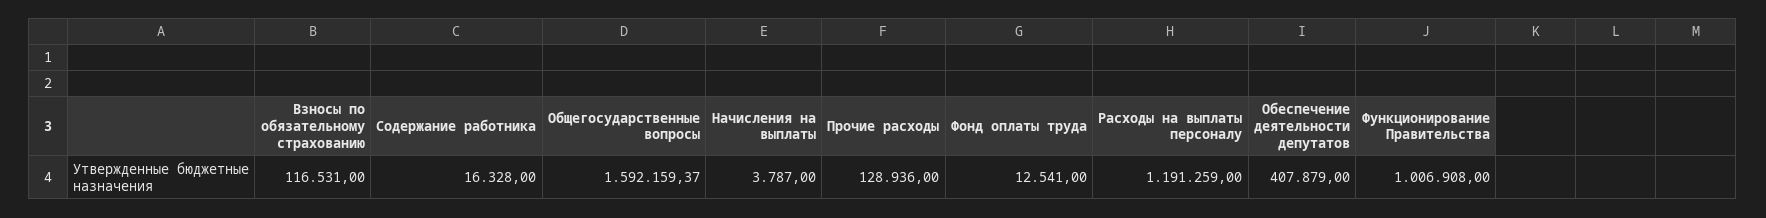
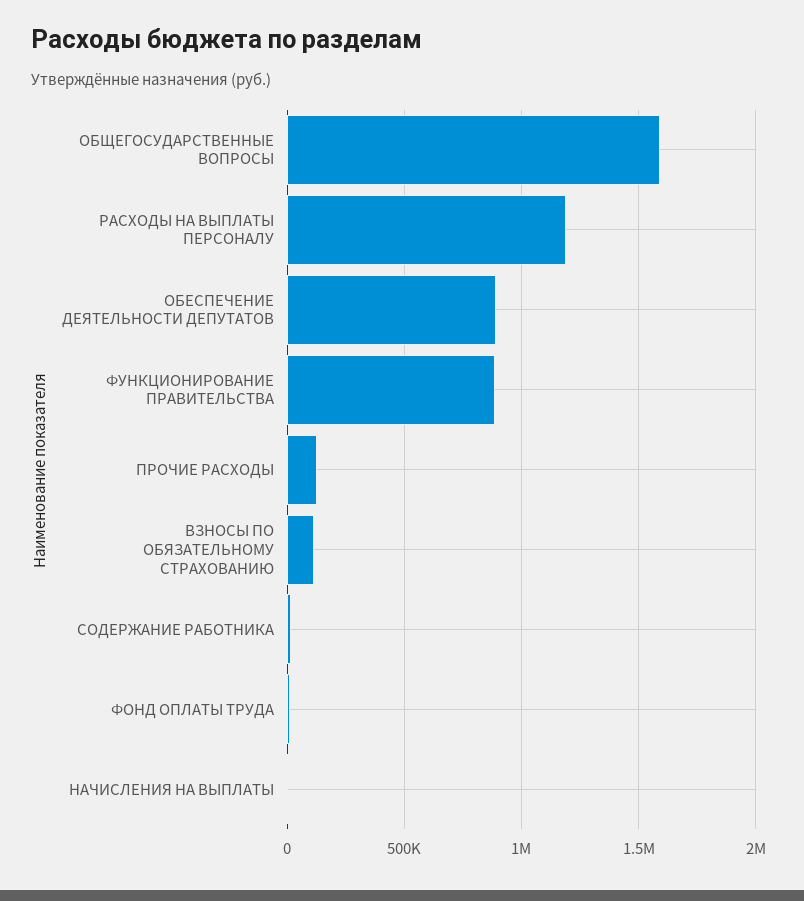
Обеспечение деятельности депутатов: 407879 -> 900000
Функционирование Правительства: 1006908 -> 900000

